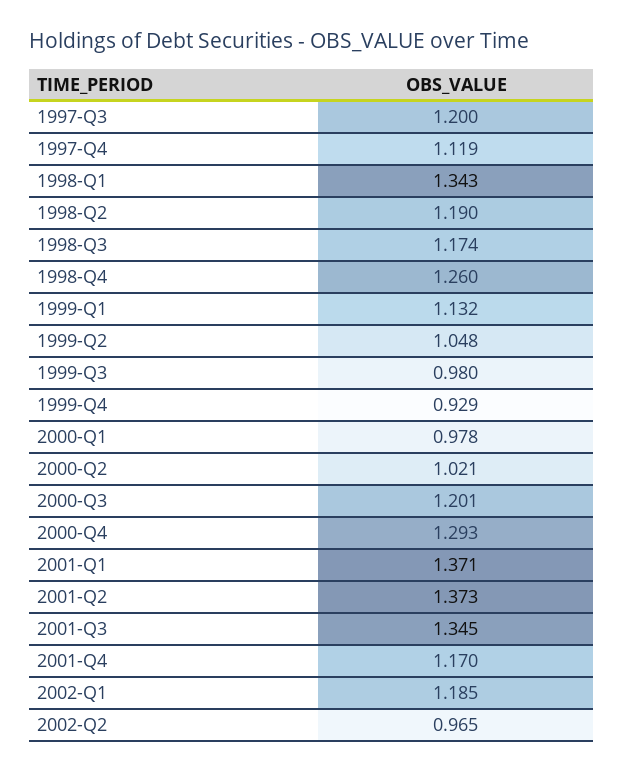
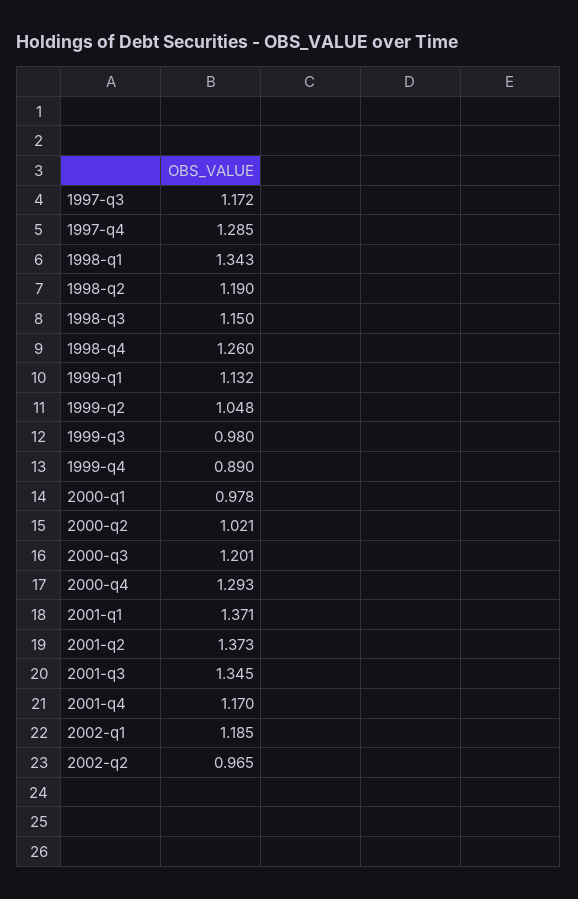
1997-Q3: 1.2 -> 1.172
1997-Q4: 1.119 -> 1.285
1998-Q3: 1.174 -> 1.15
1999-Q4: 0.929 -> 0.89

